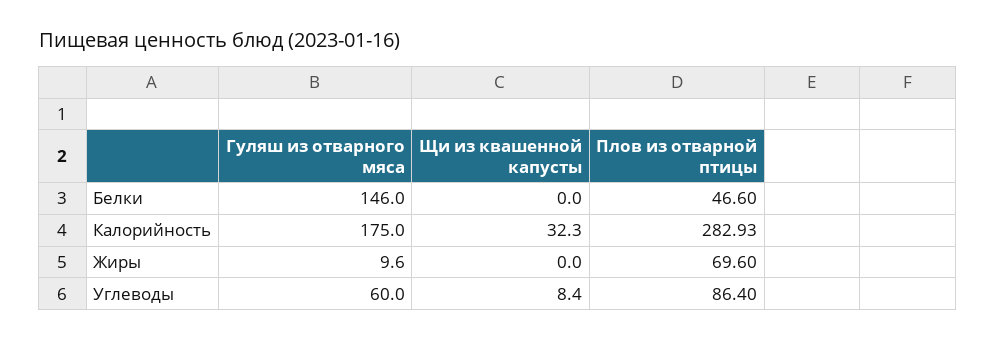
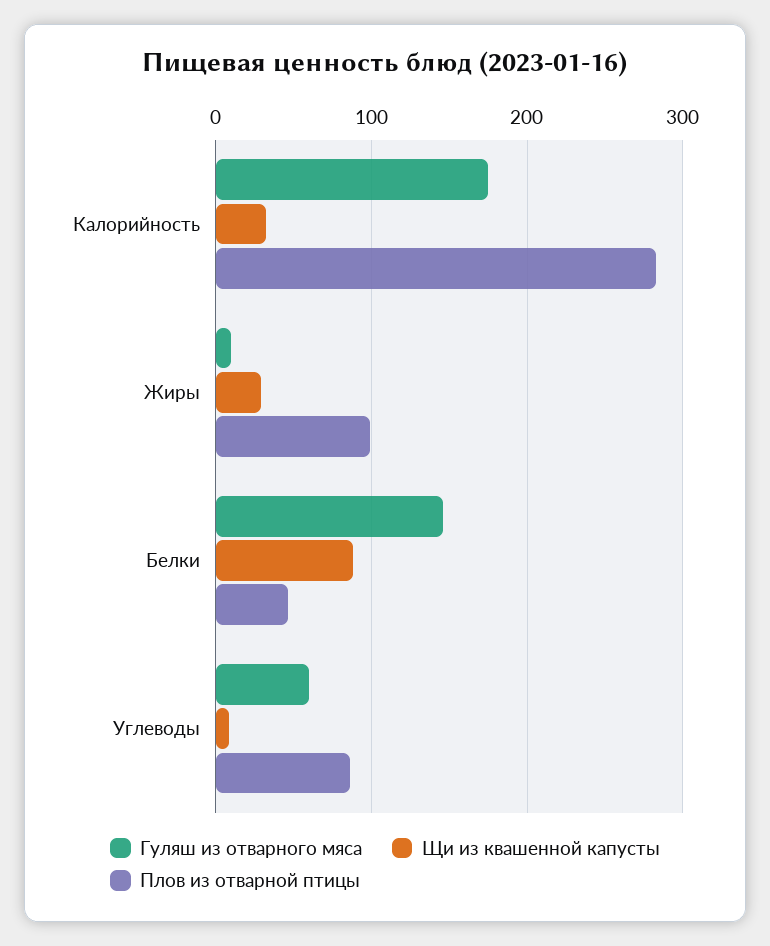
Щи из квашенной капусты, Белки: 0 -> 90
Щи из квашенной капусты, Жиры: 0 -> 30
Плов из отварной птицы, Жиры: 69.6 -> 100

